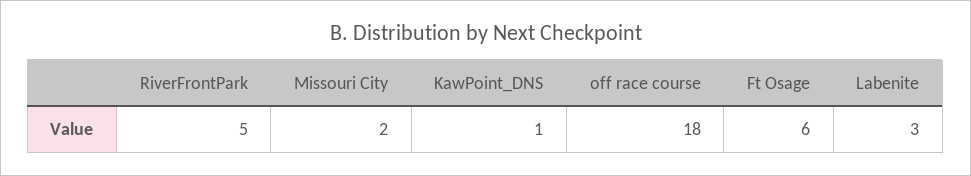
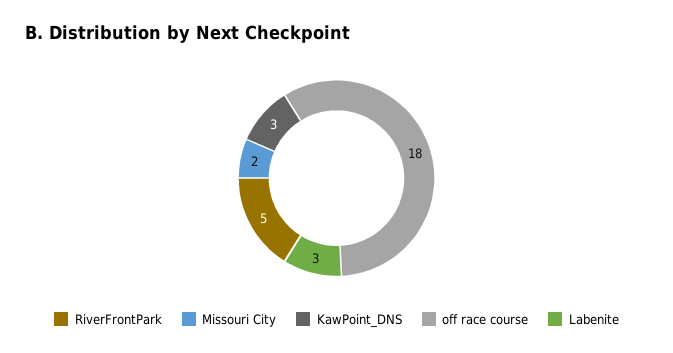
KawPoint_DNS: 1 -> 3
Ft Osage: 6 -> none

